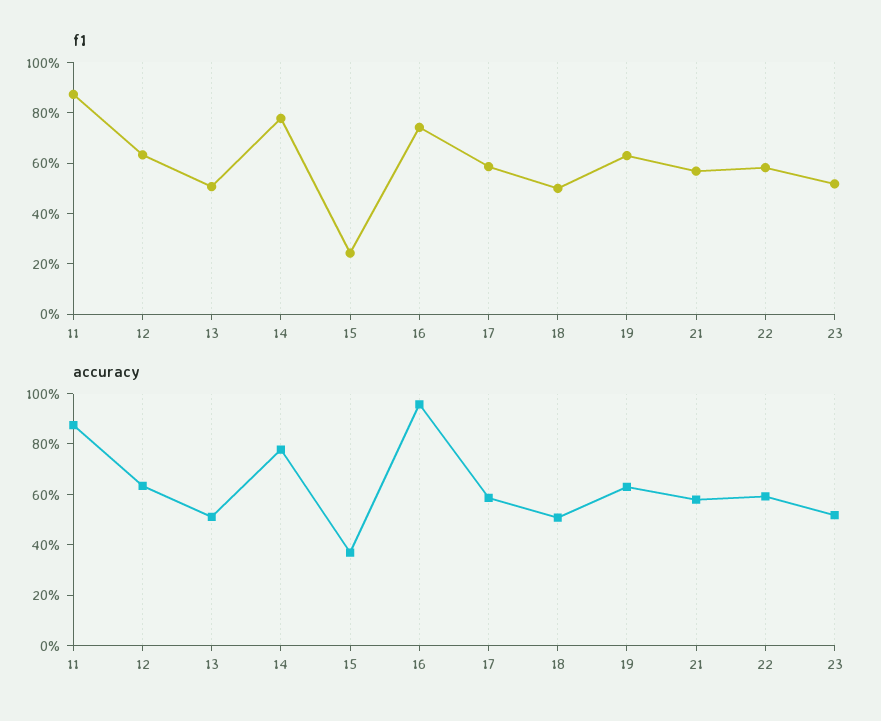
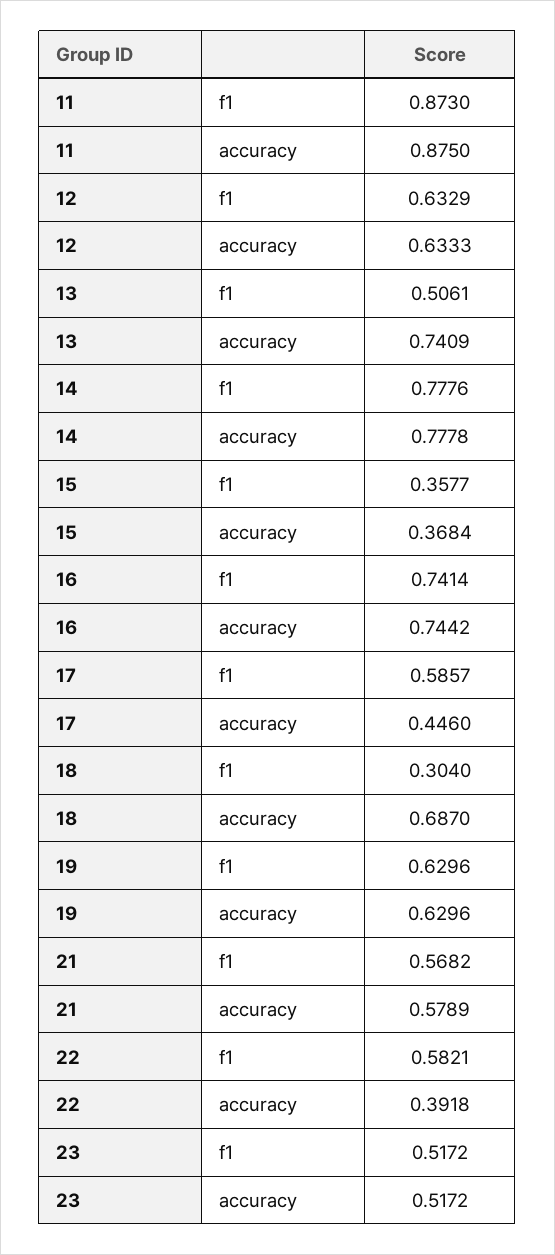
f1, 15: 0.25 -> 0.3577
f1, 18: 0.5 -> 0.304
accuracy, 13: 0.5 -> 0.7409
accuracy, 16: 0.95 -> 0.7442
accuracy, 17: 0.6 -> 0.446
accuracy, 18: 0.5 -> 0.687
accuracy, 22: 0.6 -> 0.3918

